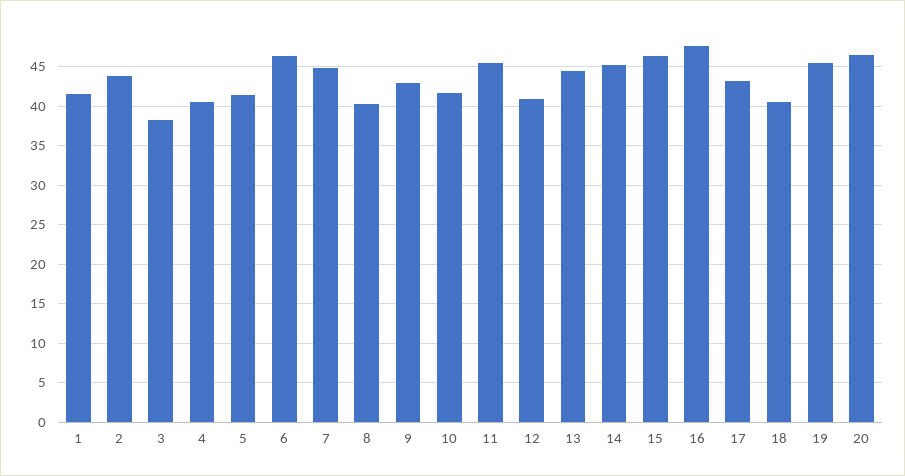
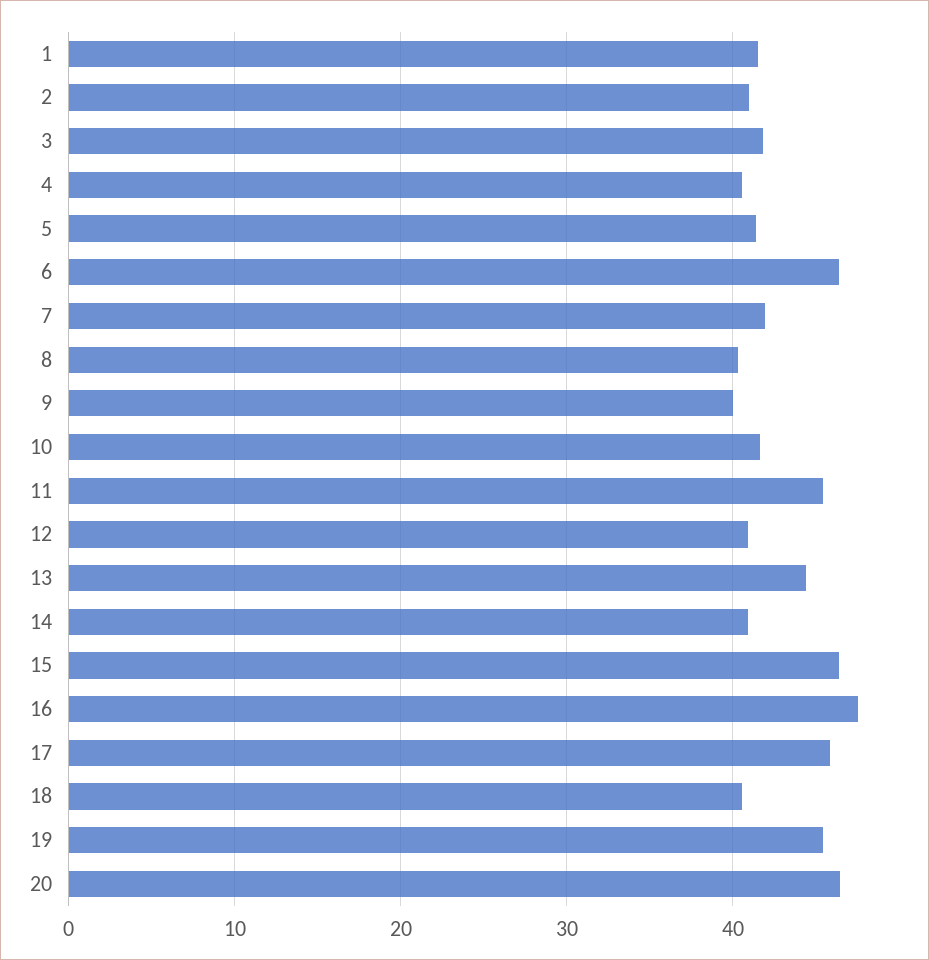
2: 44 -> 41
3: 38 -> 42
7: 45 -> 42
9: 43 -> 40
14: 45 -> 41
17: 43 -> 46

